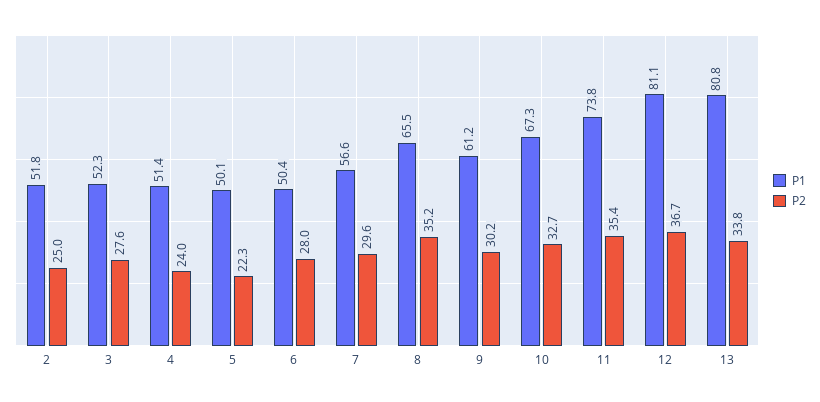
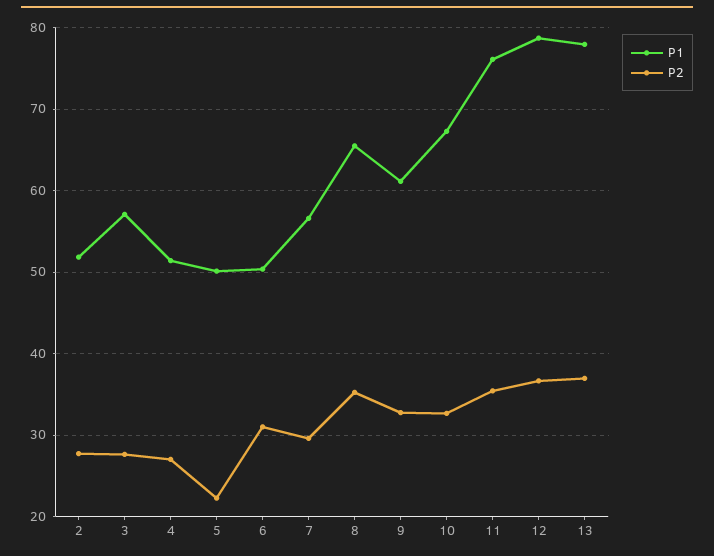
P2, 2: 25 -> 28
P1, 3: 52.3 -> 57
P2, 4: 24 -> 27
P2, 6: 28 -> 31
P2, 9: 30.2 -> 33
P1, 11: 73.8 -> 76
P1, 12: 81.1 -> 79
P1, 13: 80.8 -> 78
P2, 13: 33.8 -> 37

